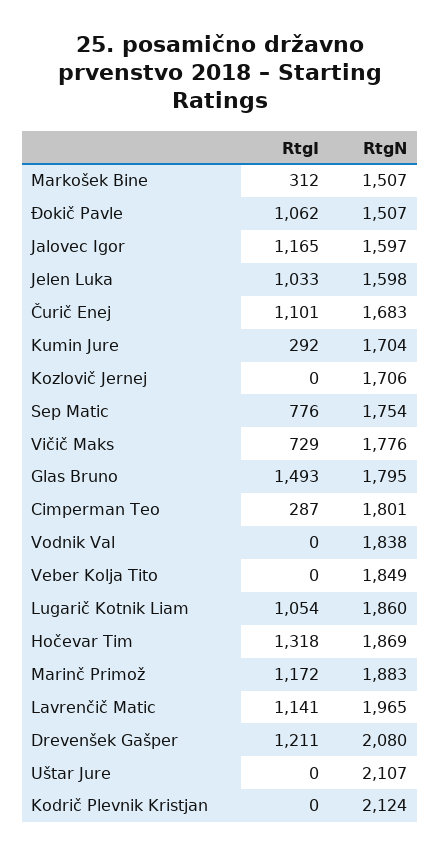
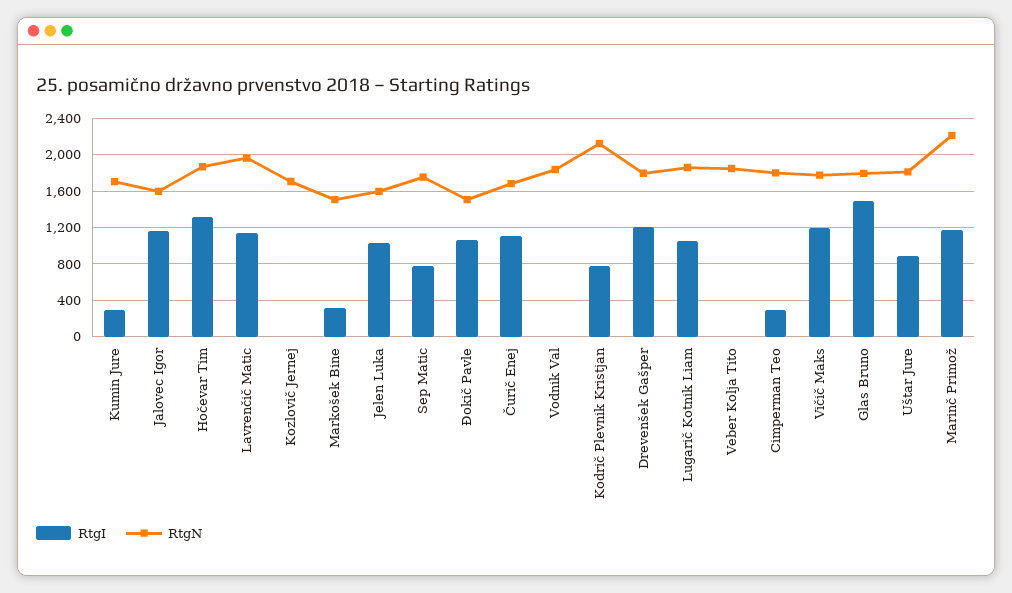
RtgI, Vičič Maks: 729 -> 1200
RtgN, Marinč Primož: 1883 -> 2200
RtgN, Drevenšek Gašper: 2080 -> 1800
RtgI, Uštar Jure: 0 -> 900
RtgN, Uštar Jure: 2107 -> 1800
RtgI, Kodrič Plevnik Kristjan: 0 -> 800

